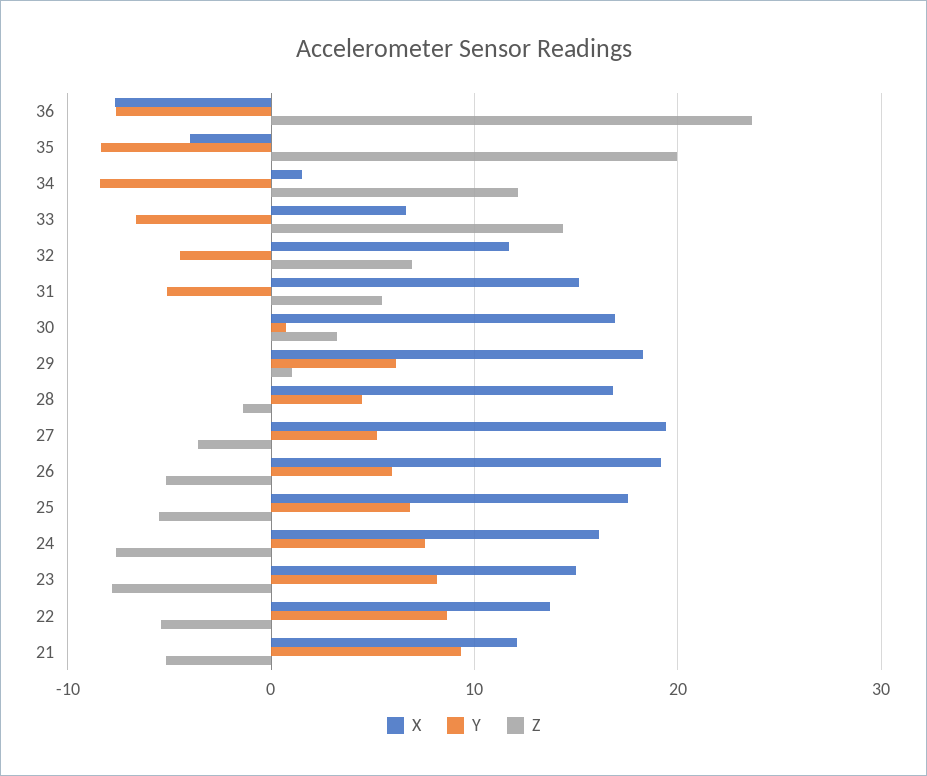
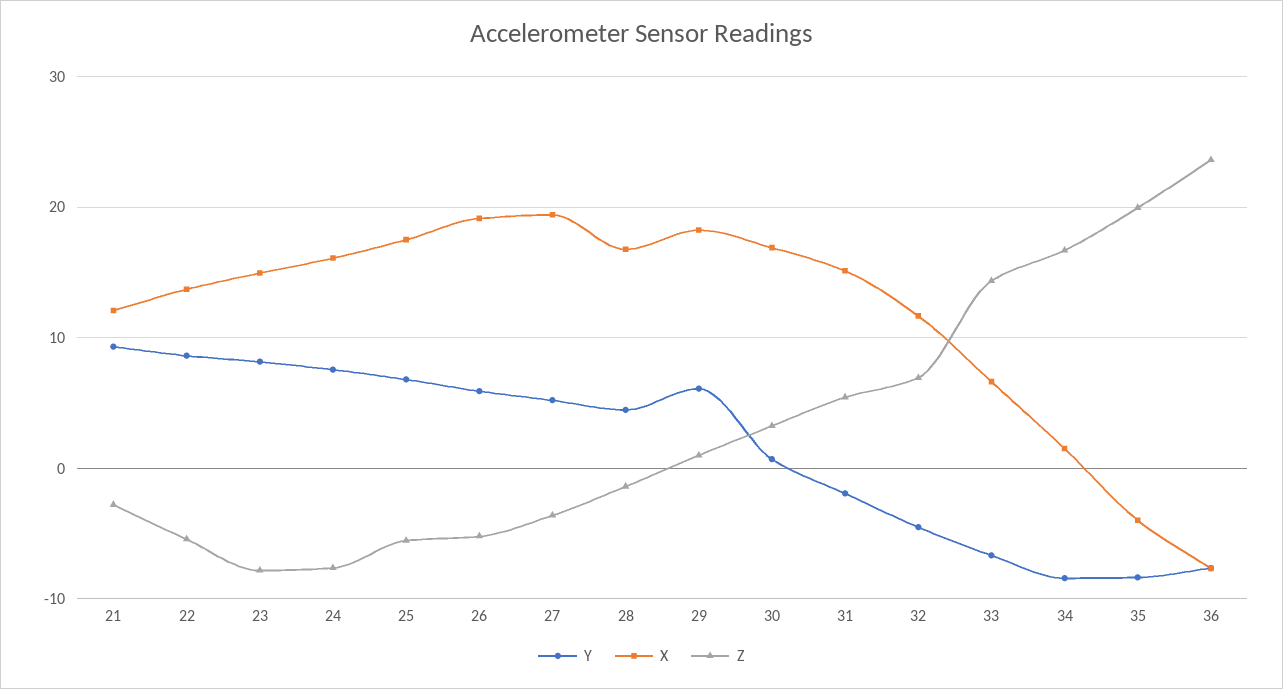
Z, 34: 12 -> 17
Y, 31: -5 -> -2
Z, 21: -5 -> -3

